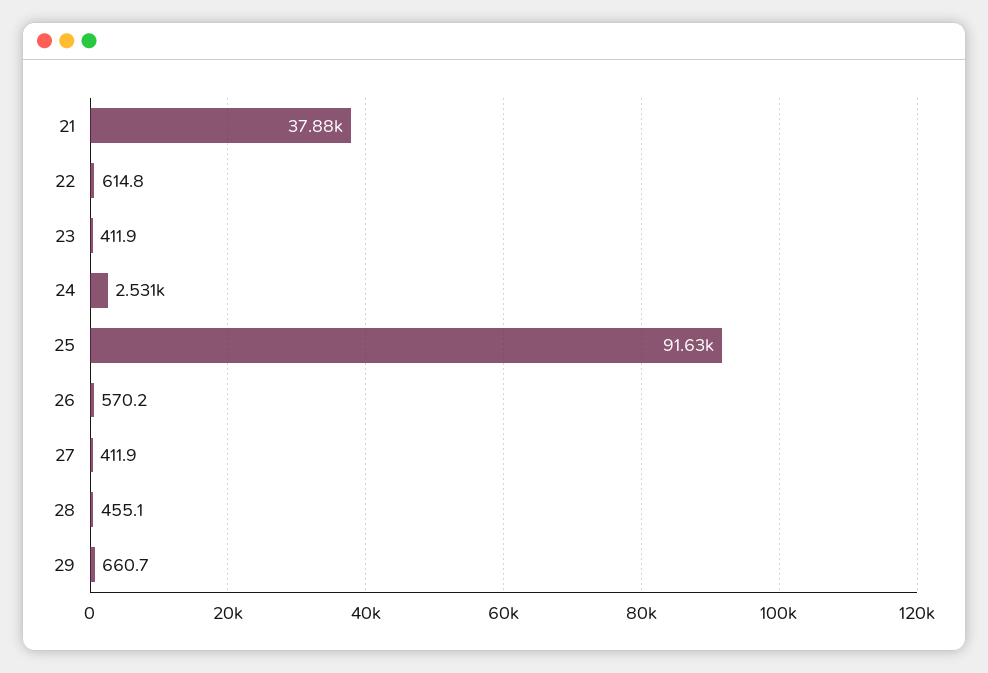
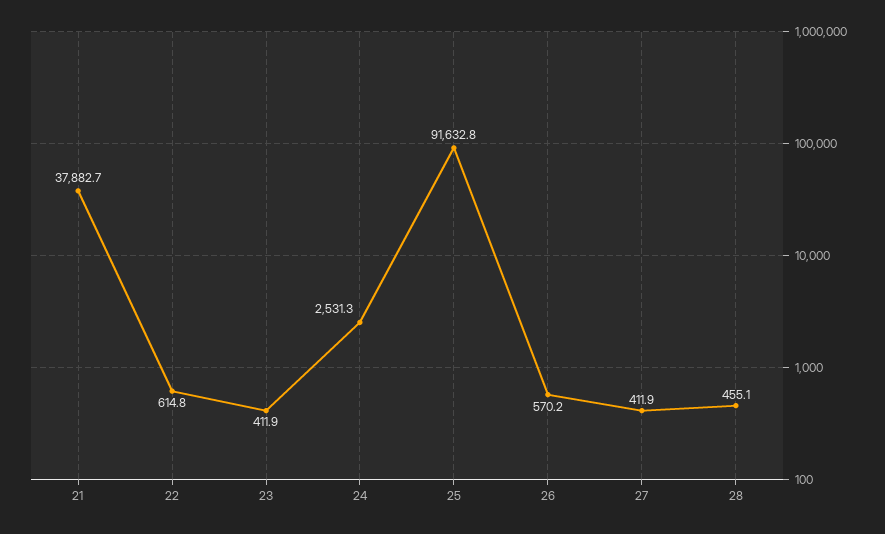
29: 660.7 -> none

